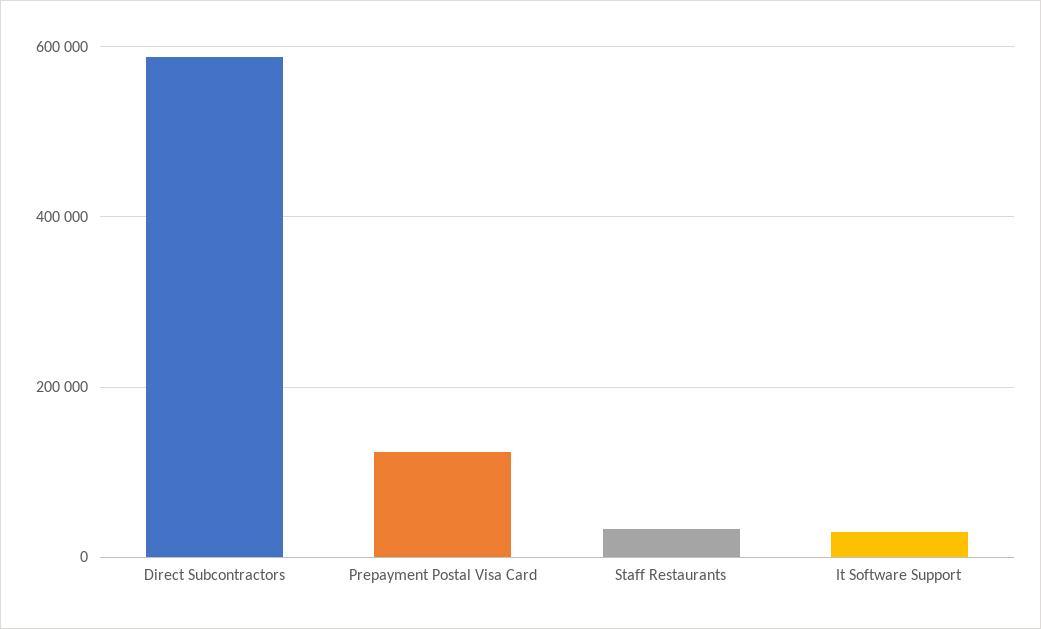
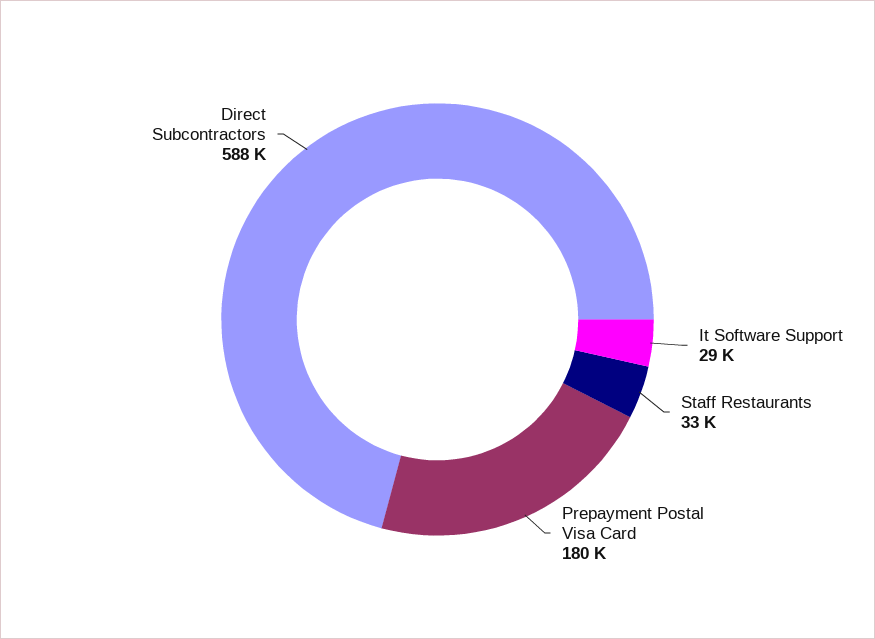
Prepayment Postal Visa Card: 120000 -> 180000

